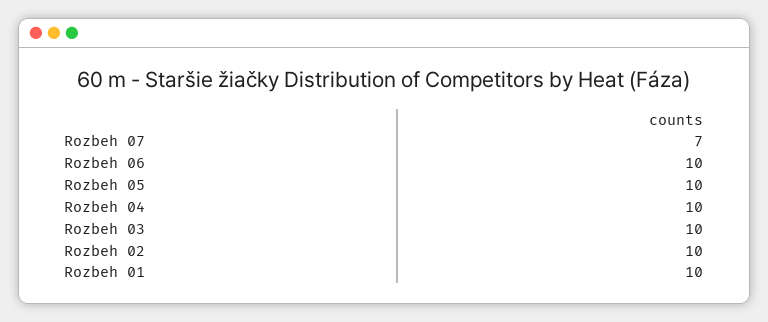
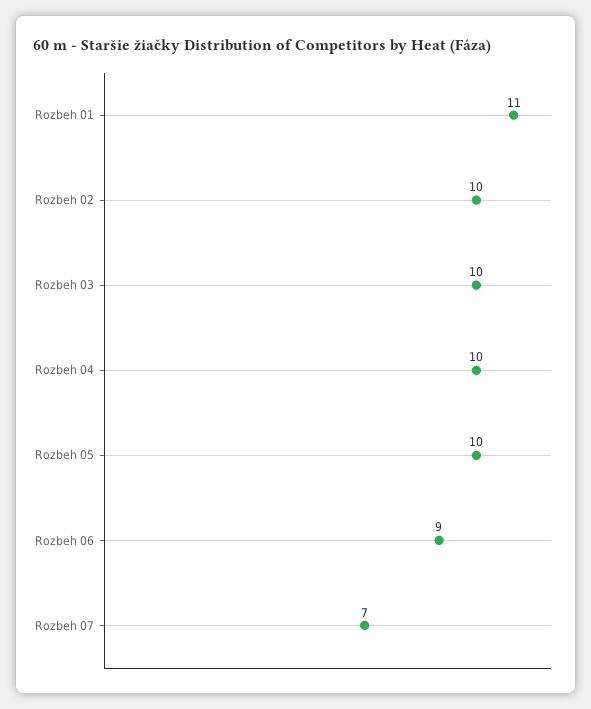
Rozbeh 06: 10 -> 9
Rozbeh 01: 10 -> 11

